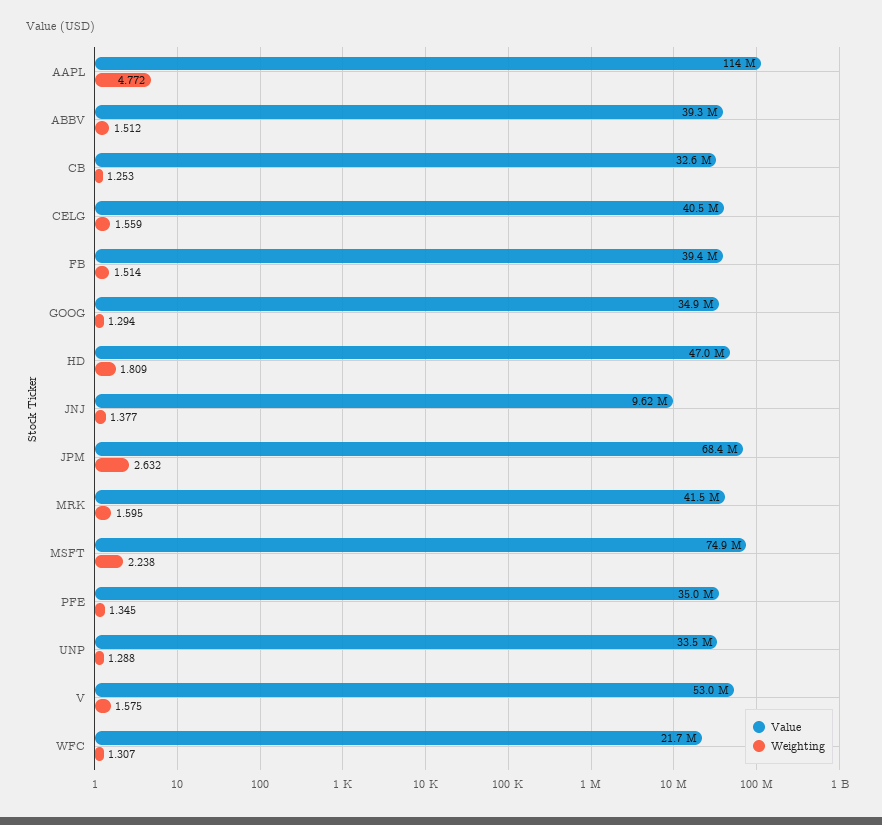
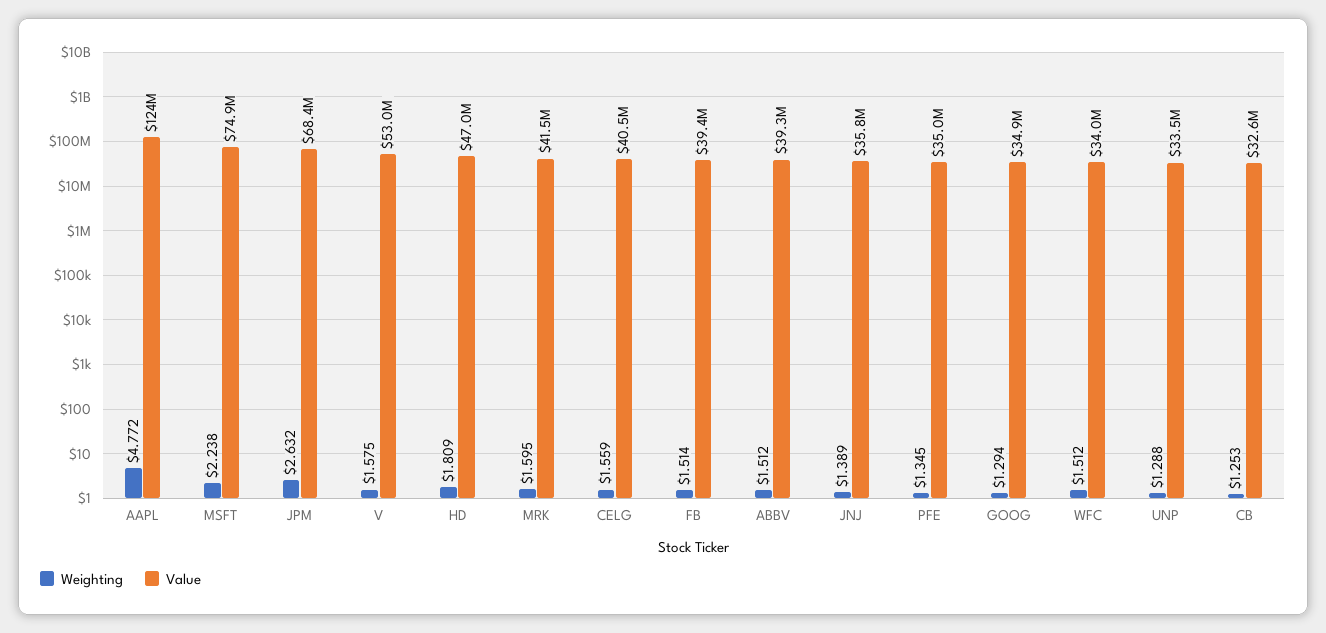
Value, AAPL: 114000000 -> 124000000
Value, JNJ: 9620000 -> 35800000
Weighting, JNJ: 1.377 -> 1.389
Value, WFC: 21700000 -> 34000000
Weighting, WFC: 1.307 -> 1.512

